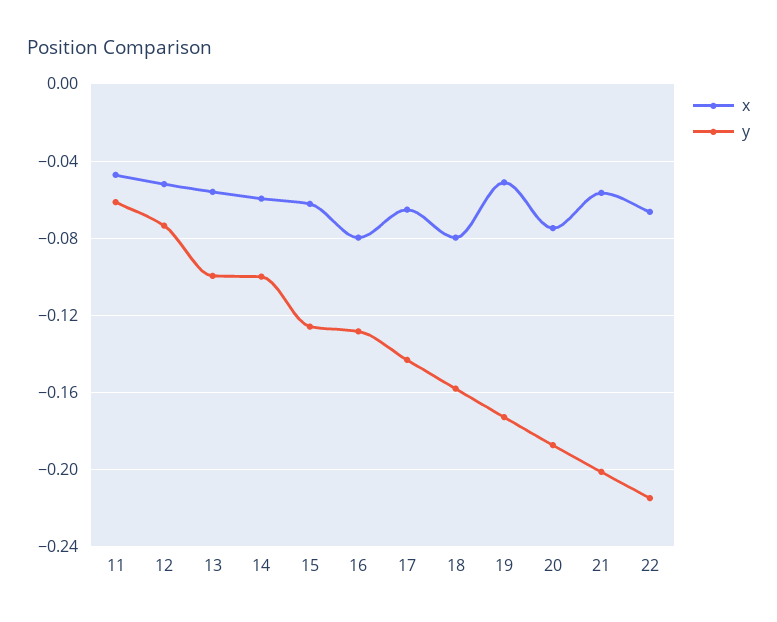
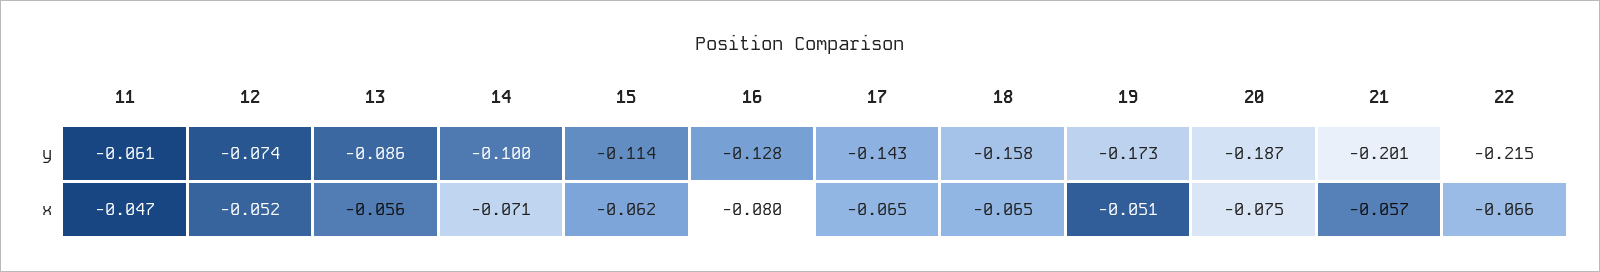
y, 13: -0.1 -> -0.086
x, 14: -0.06 -> -0.071
y, 15: -0.125 -> -0.114
x, 18: -0.08 -> -0.065

